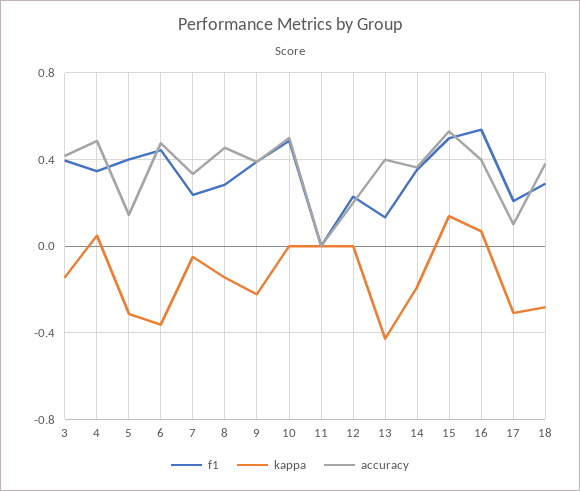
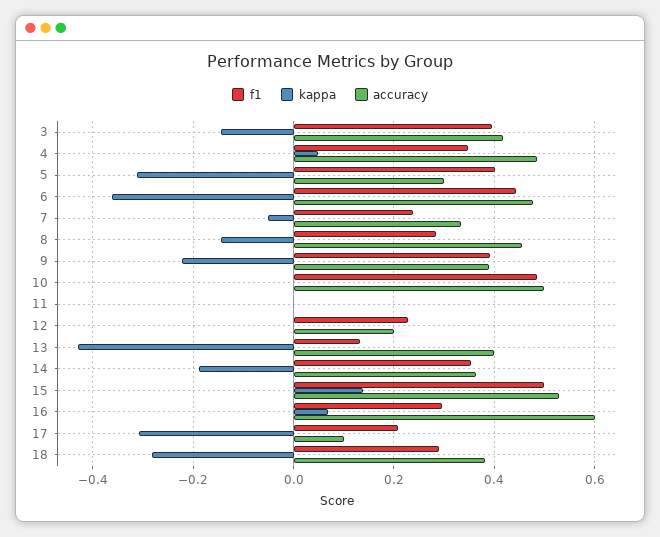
accuracy, 5: 0.15 -> 0.3
f1, 16: 0.55 -> 0.3
accuracy, 16: 0.4 -> 0.6

